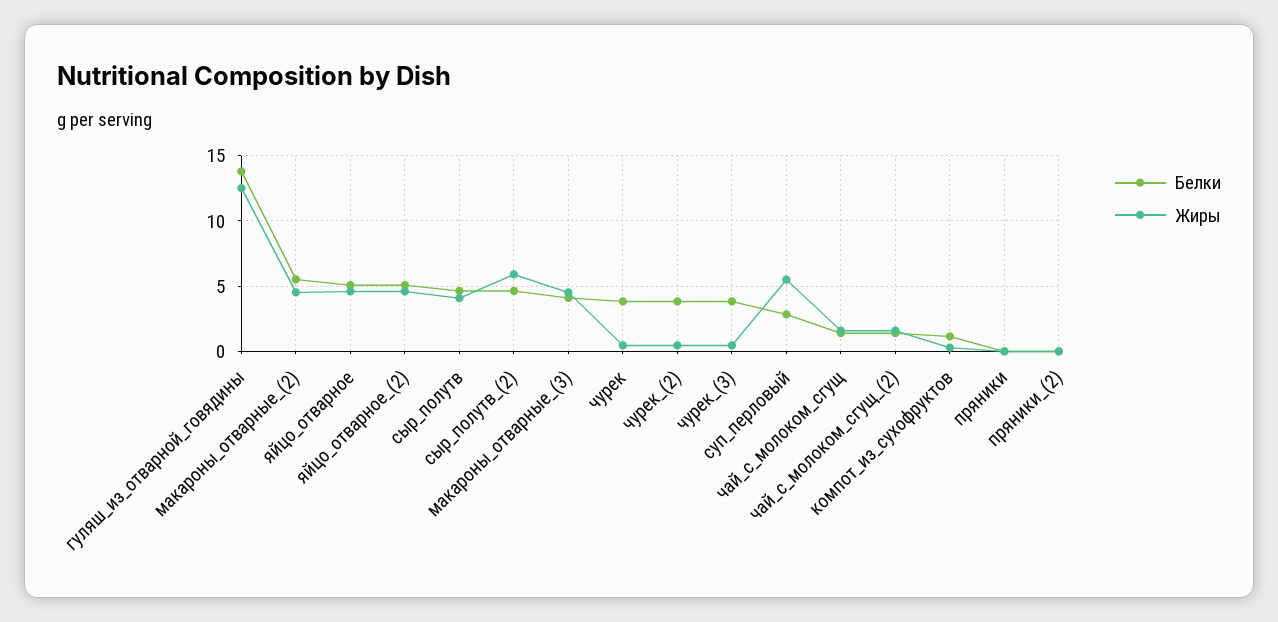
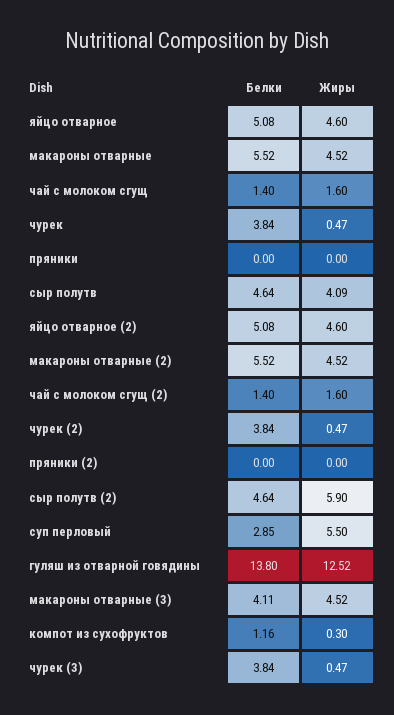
Белки, макароны отварные: none -> 5.52
Жиры, макароны отварные: none -> 4.52

